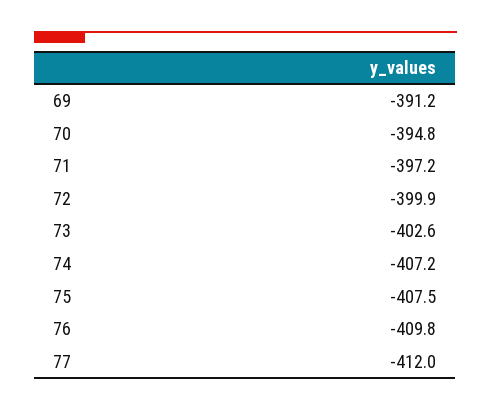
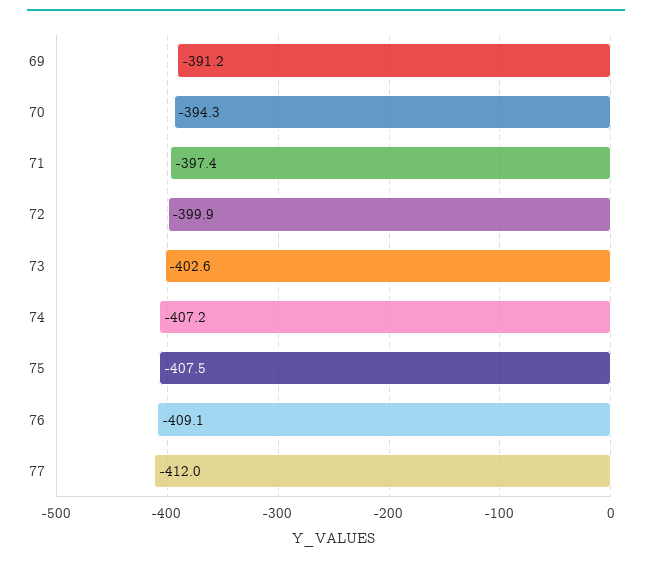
70: -394.8 -> -394.3
71: -397.2 -> -397.4
76: -409.8 -> -409.1

